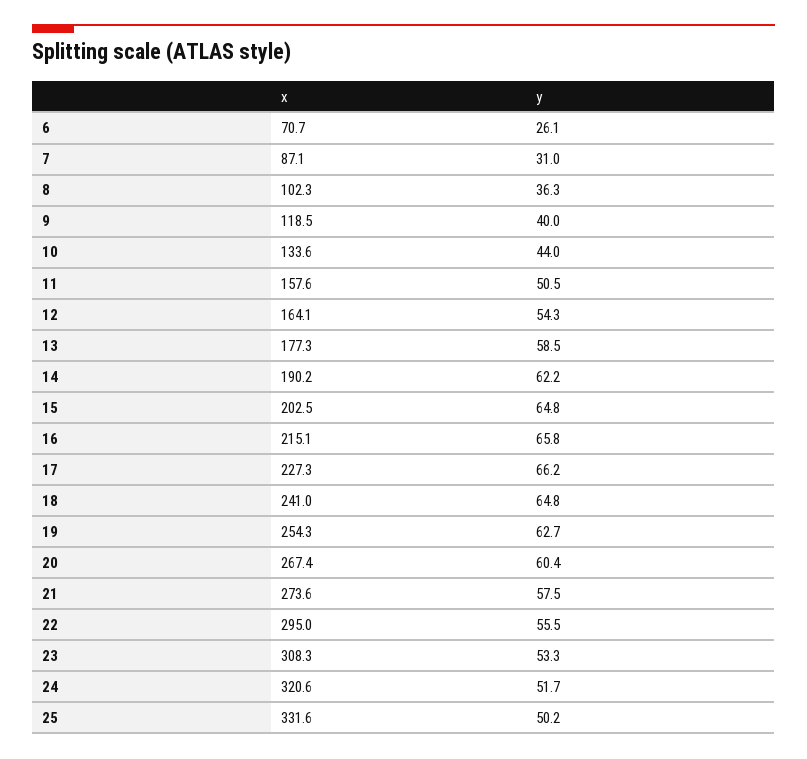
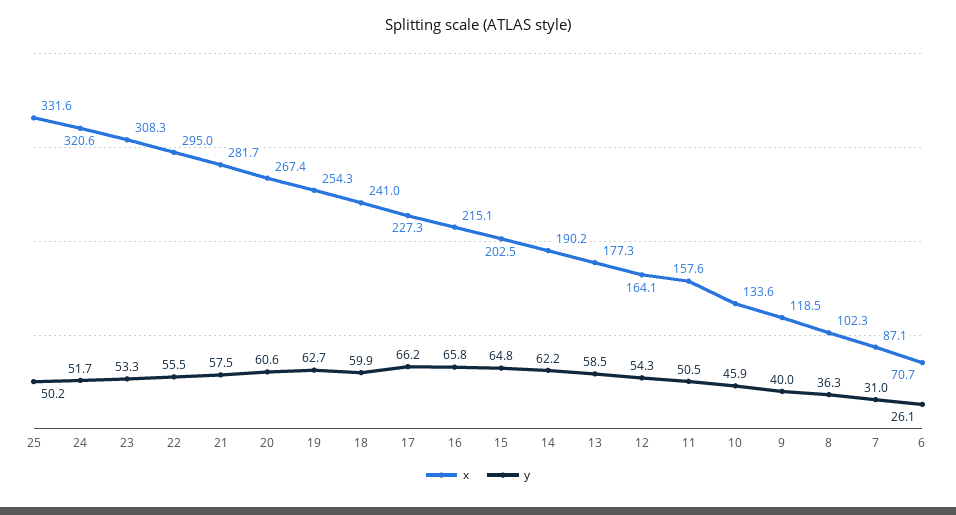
y, 10: 44 -> 45.9
y, 18: 64.8 -> 59.9
y, 20: 60.4 -> 60.6
x, 21: 273.6 -> 281.7

